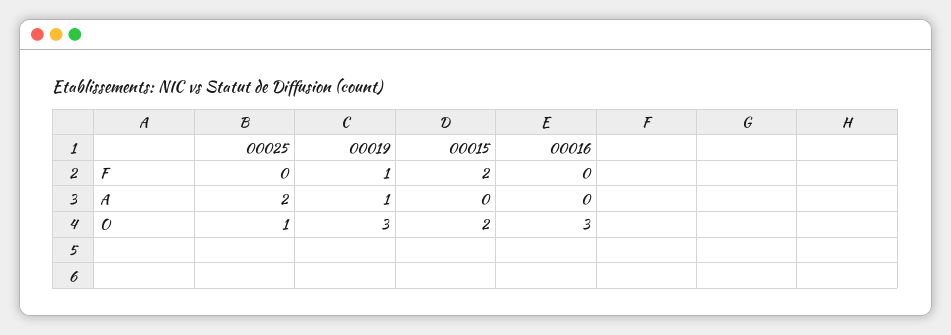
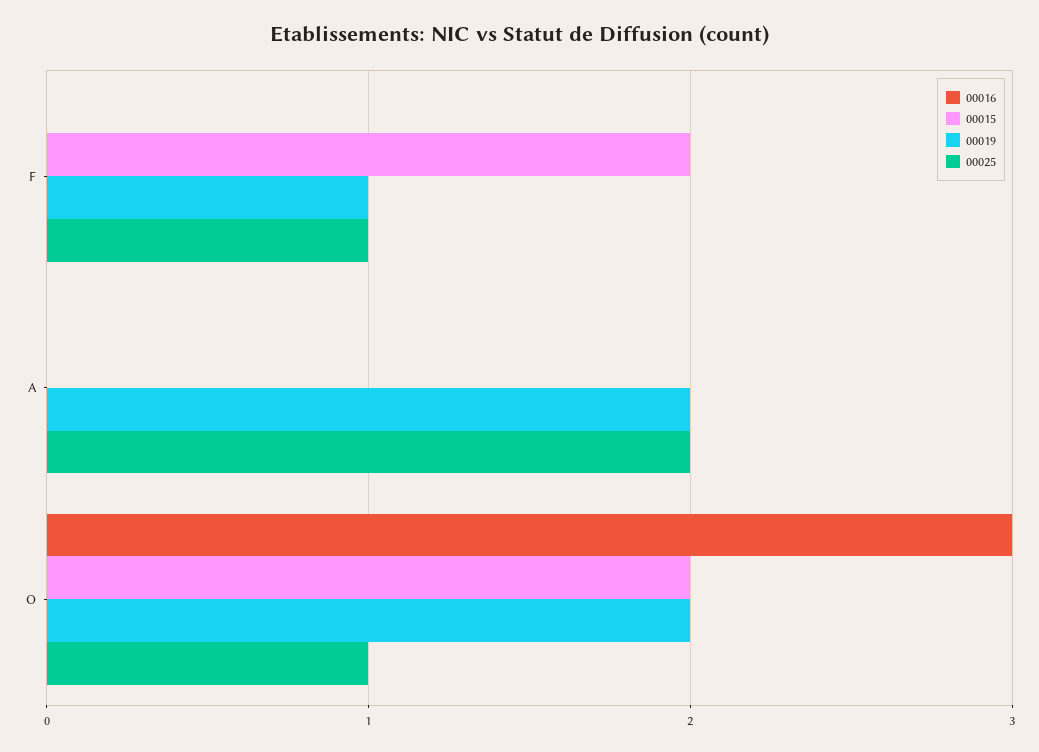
00025, F: 0 -> 1
00019, A: 1 -> 2
00019, O: 3 -> 2

